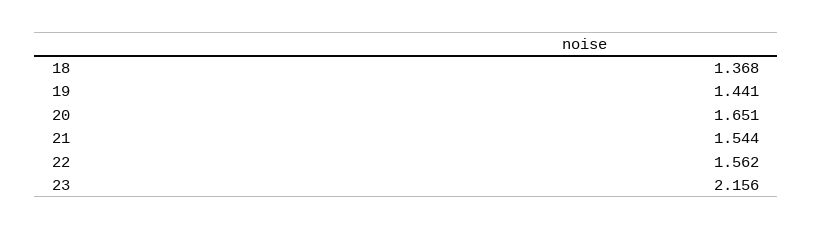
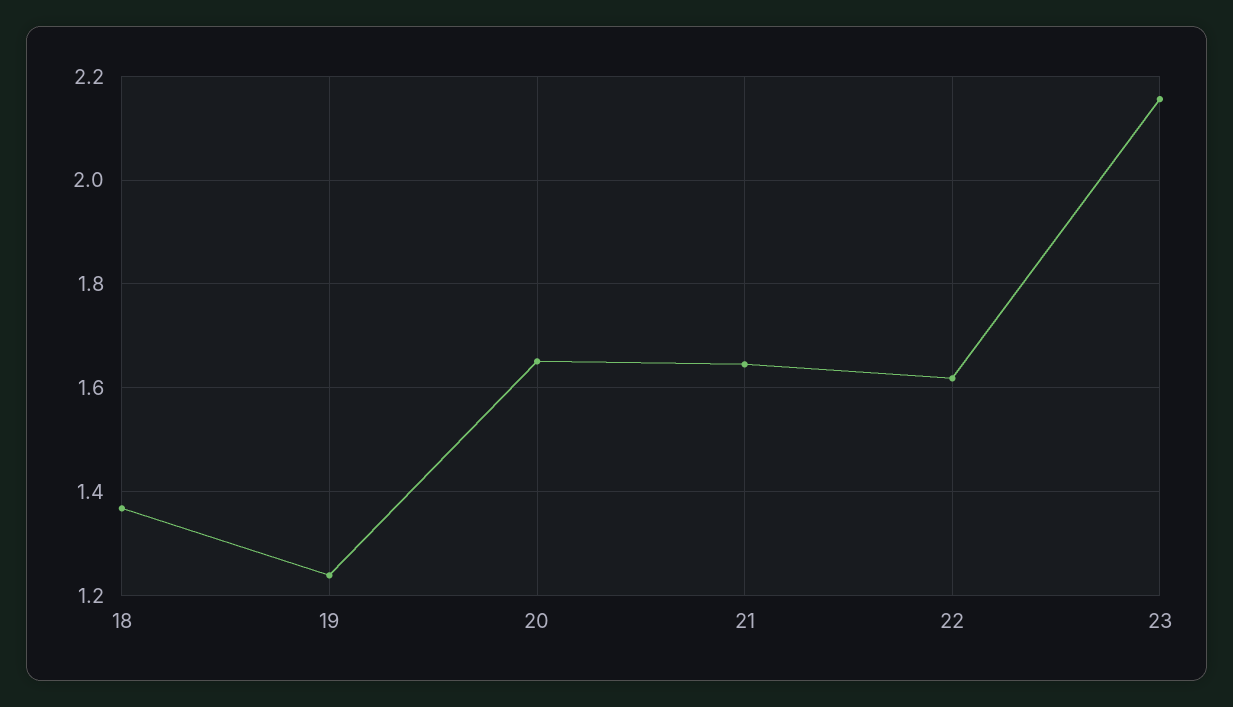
19: 1.441 -> 1.24
21: 1.544 -> 1.64
22: 1.562 -> 1.62

